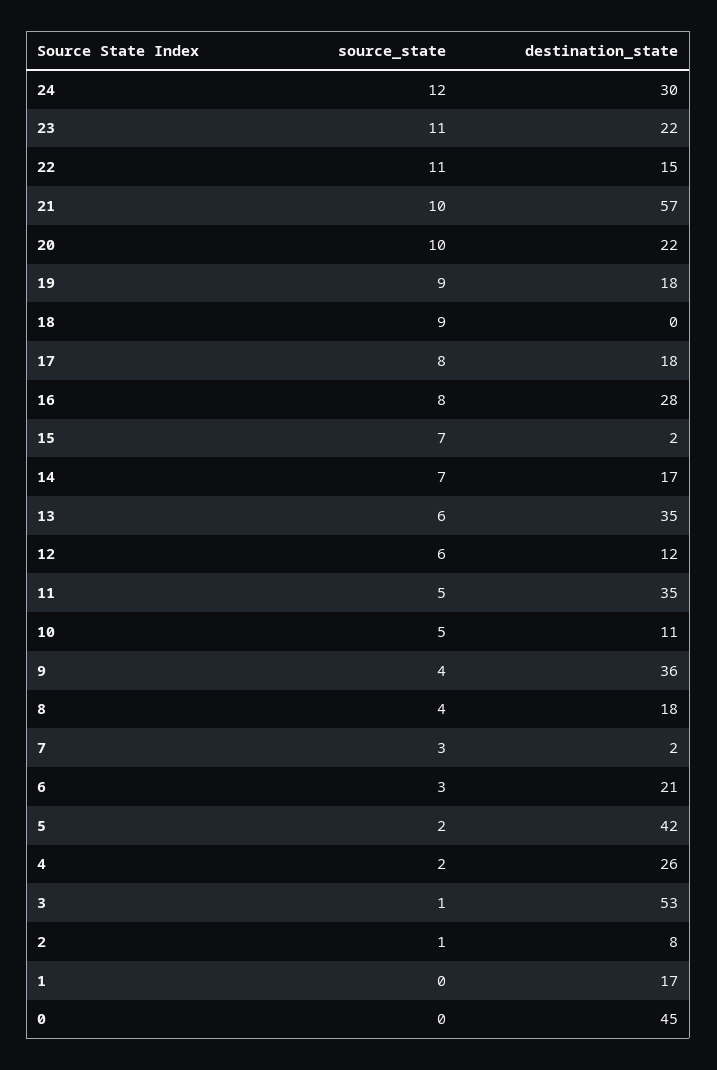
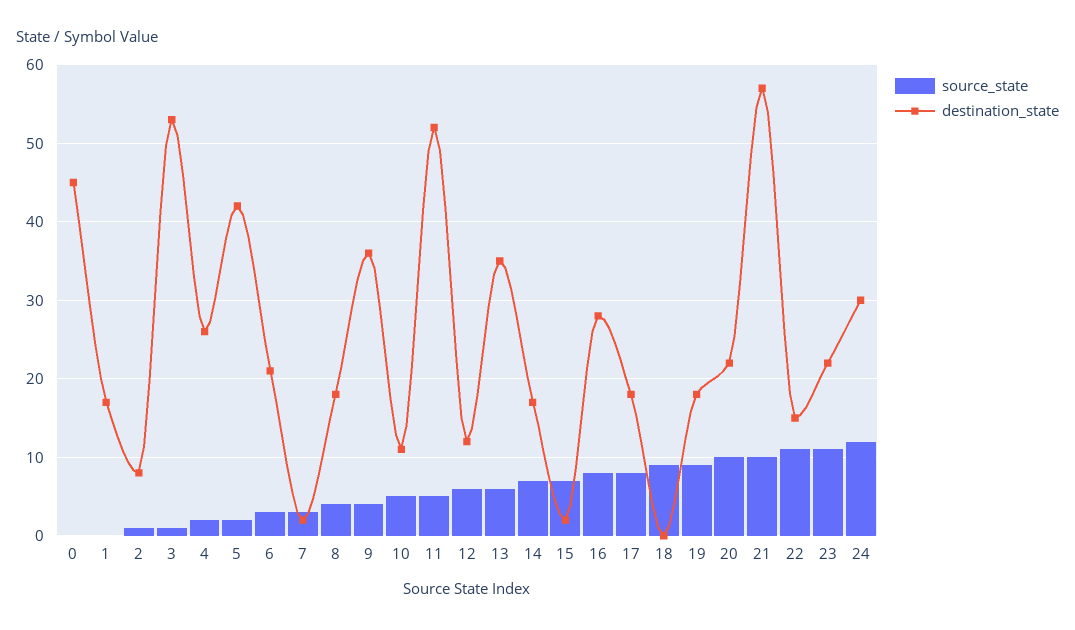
destination_state, 11: 35 -> 52

